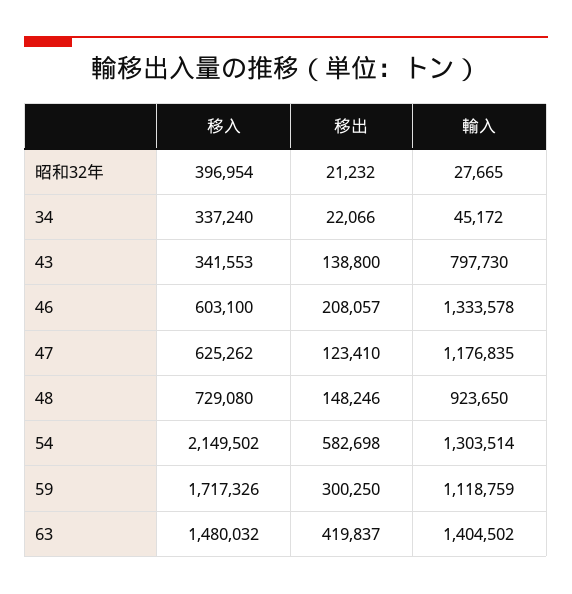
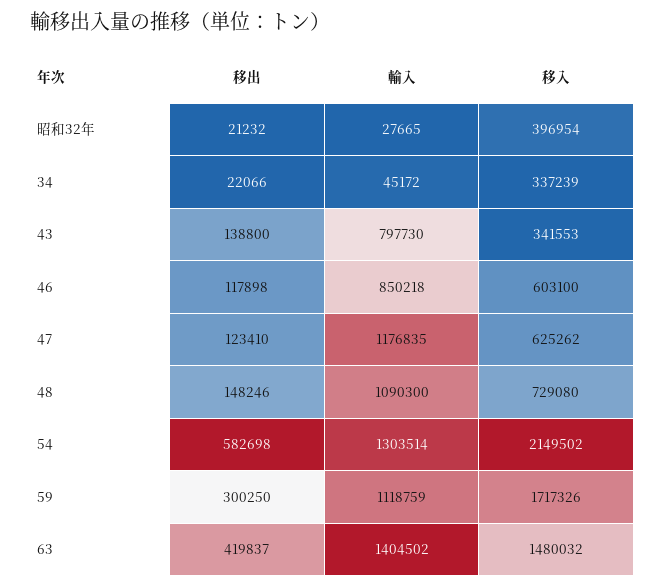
移入, 34: 337240 -> 337239
移出, 46: 208057 -> 117898
輸入, 46: 1333578 -> 850218
輸入, 48: 923650 -> 1090300

